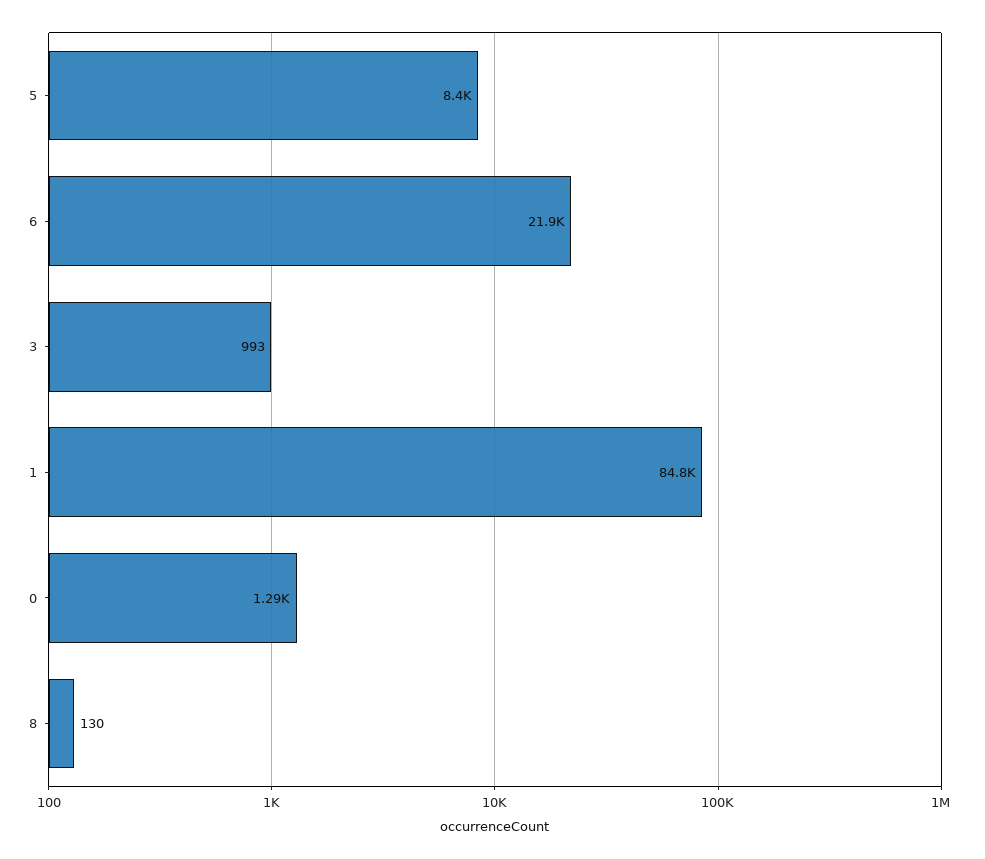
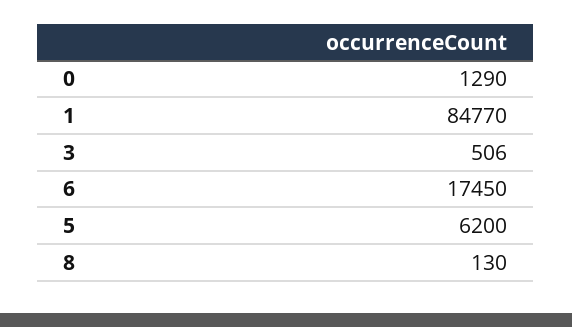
5: 8400 -> 6200
6: 21900 -> 17450
3: 993 -> 506

